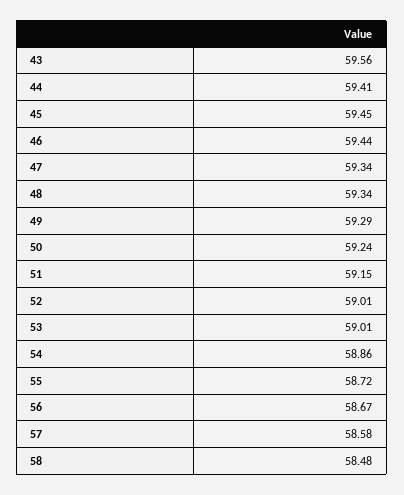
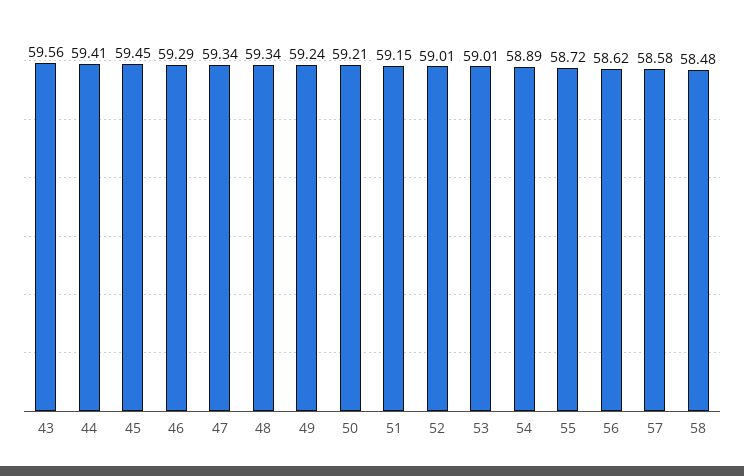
46: 59.44 -> 59.29
49: 59.29 -> 59.24
50: 59.24 -> 59.21
54: 58.86 -> 58.89
56: 58.67 -> 58.62

